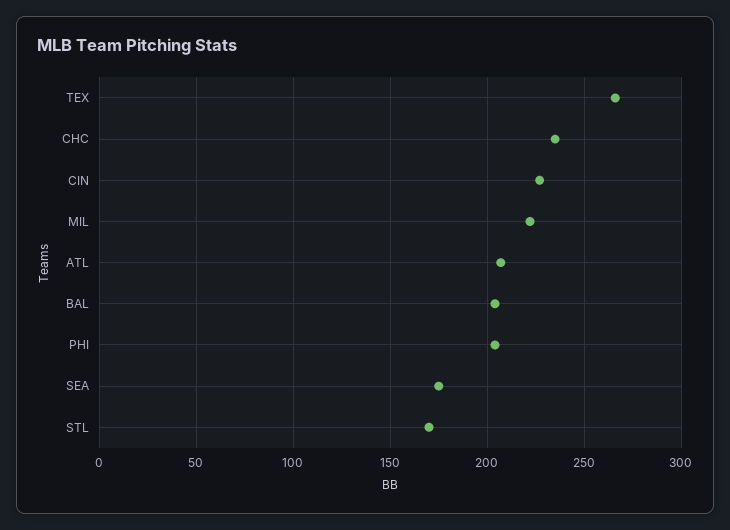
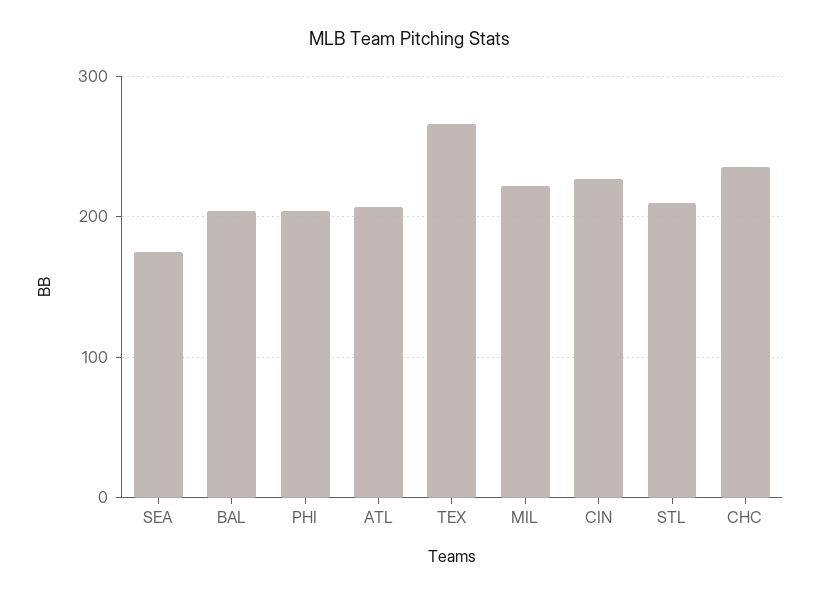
STL: 170 -> 210

